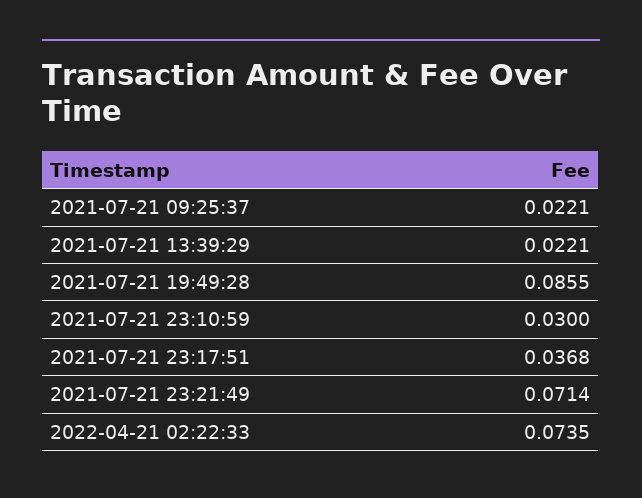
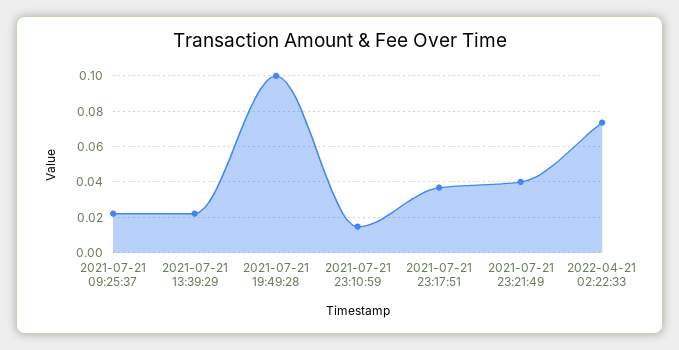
2021-07-21 19:49:28: 0.0855 -> 0.1
2021-07-21 23:10:59: 0.03 -> 0.015
2021-07-21 23:21:49: 0.0714 -> 0.04

